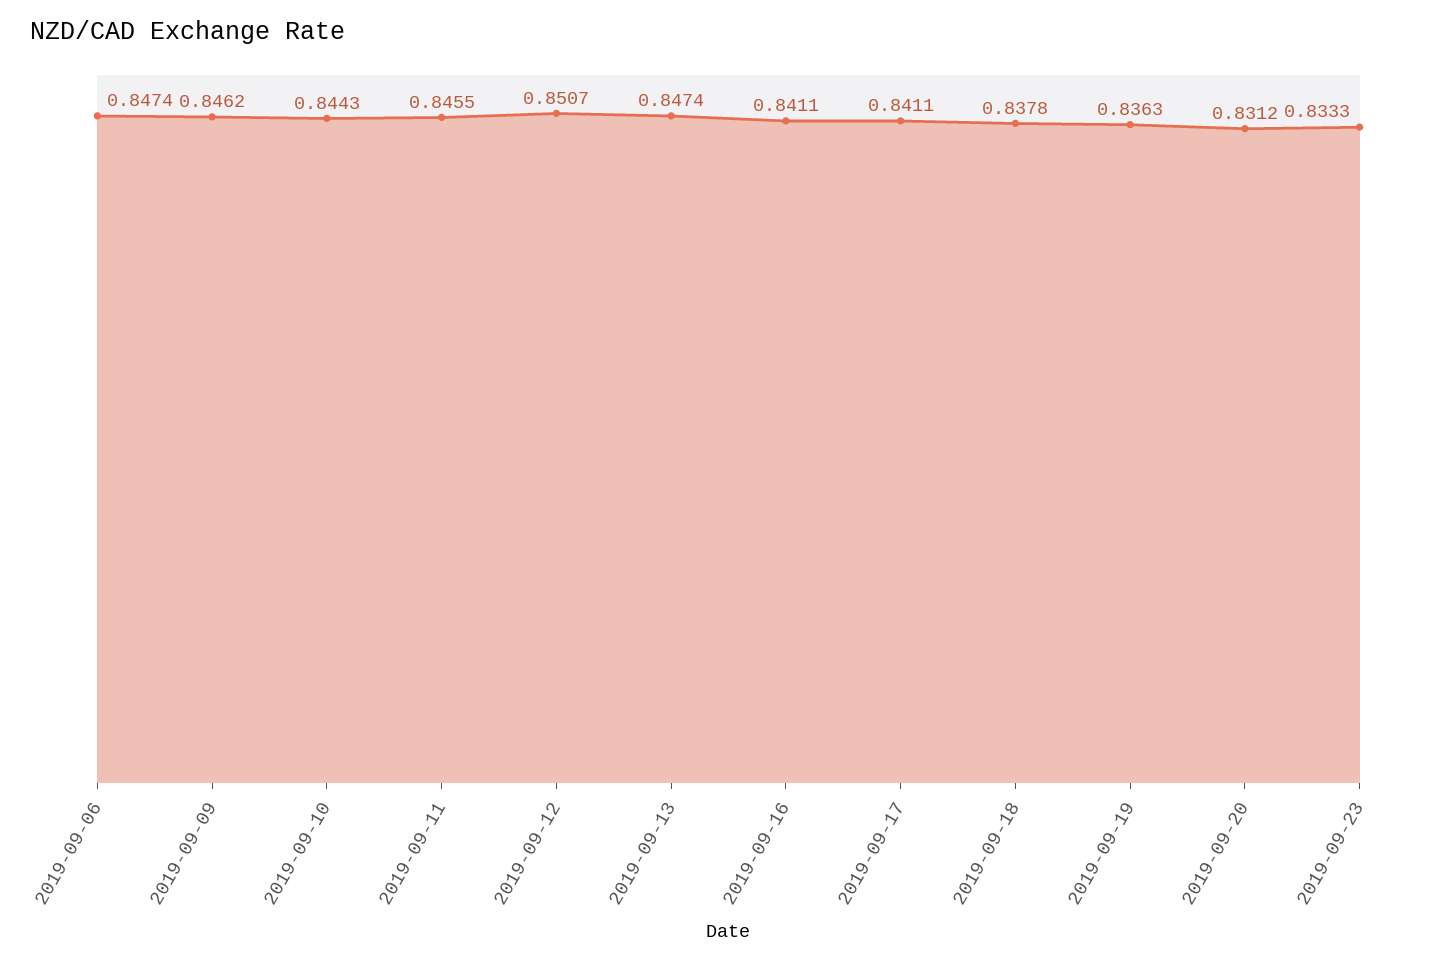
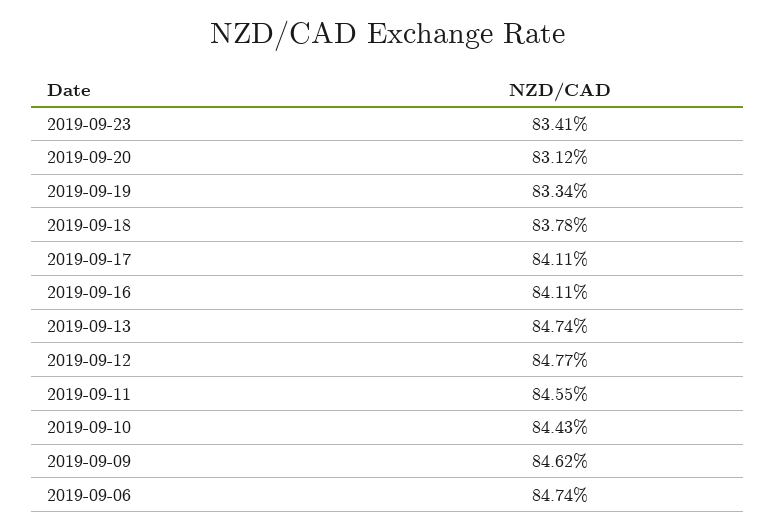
2019-09-12: 0.8507 -> 0.8477
2019-09-19: 0.8363 -> 0.8334
2019-09-23: 0.8333 -> 0.8341

